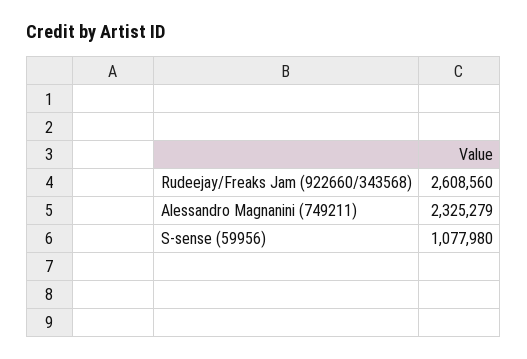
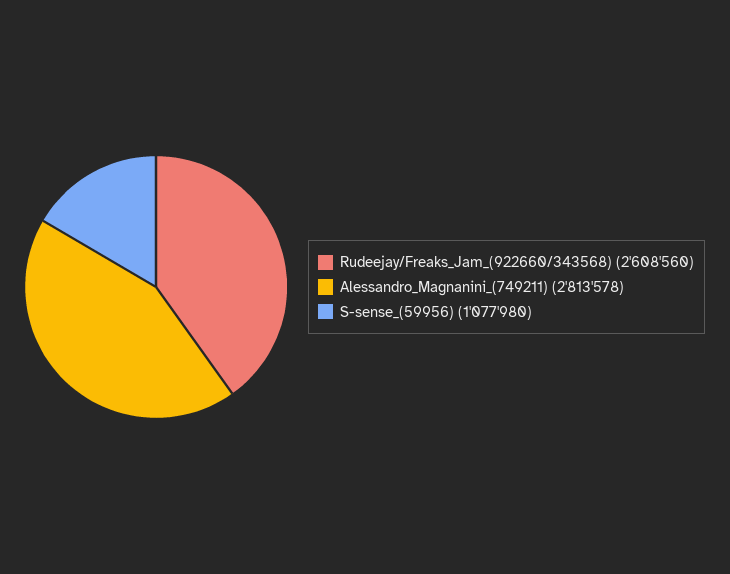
Alessandro Magnanini (749211): 2325279 -> 2813578

